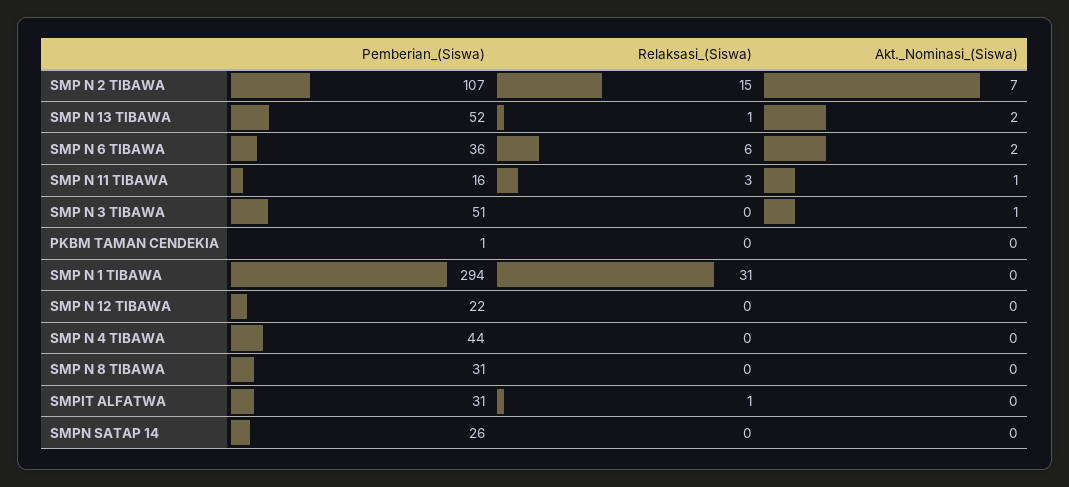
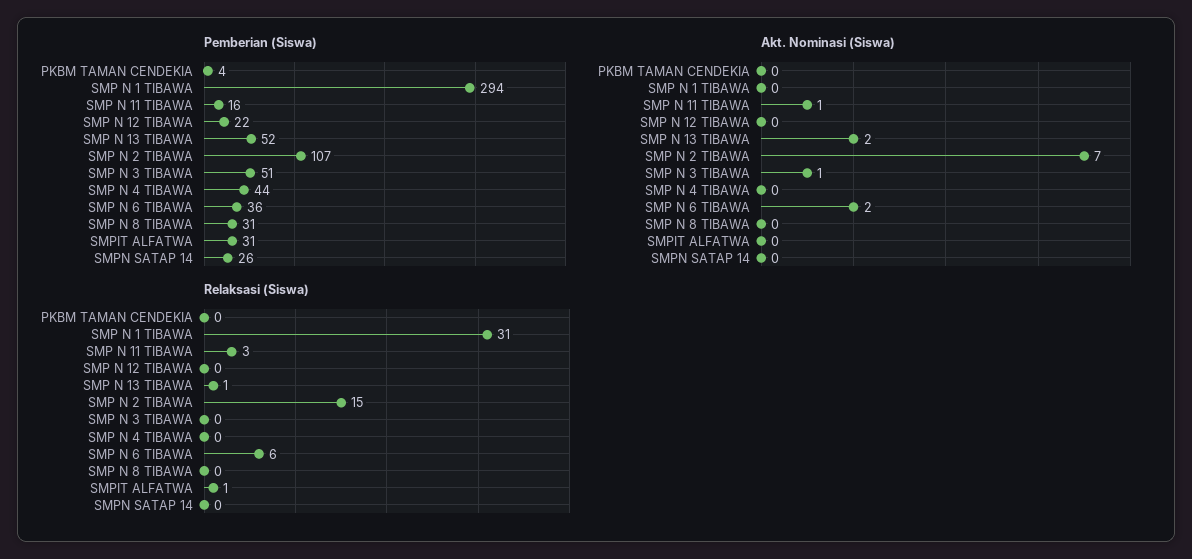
Pemberian_(Siswa), PKBM TAMAN CENDEKIA: 1 -> 4

